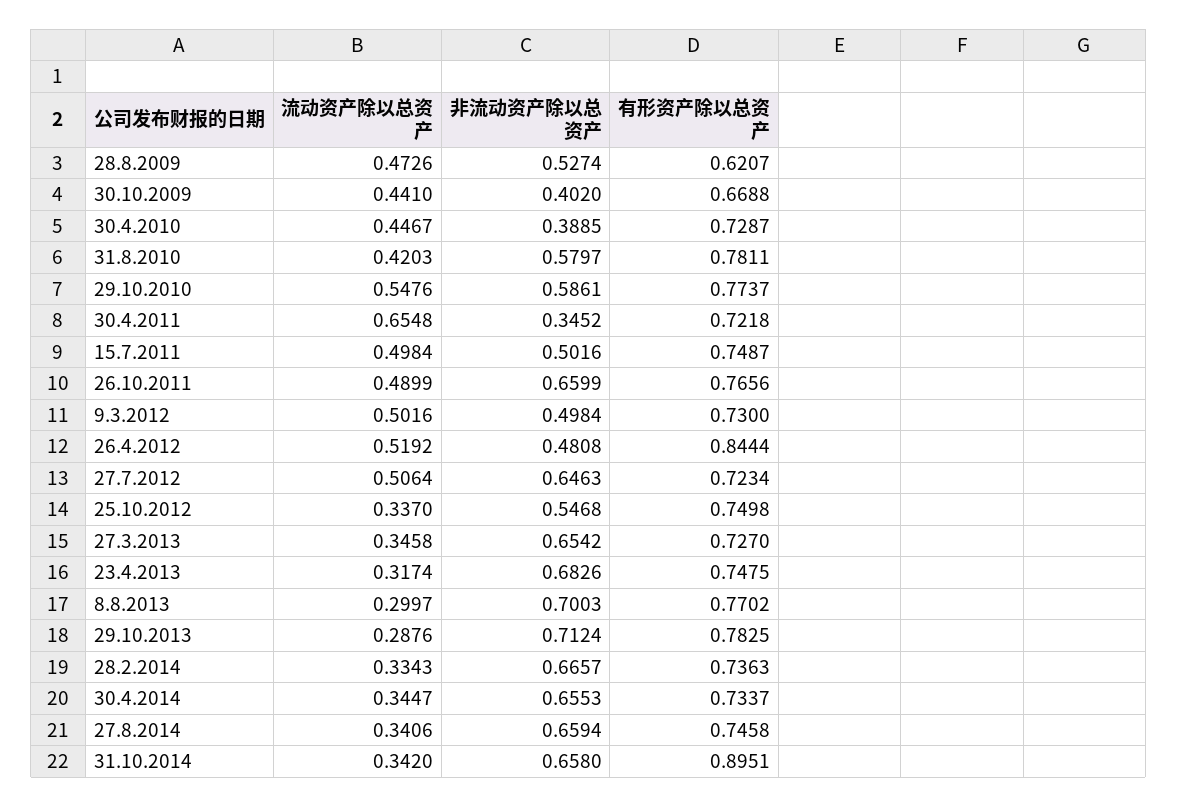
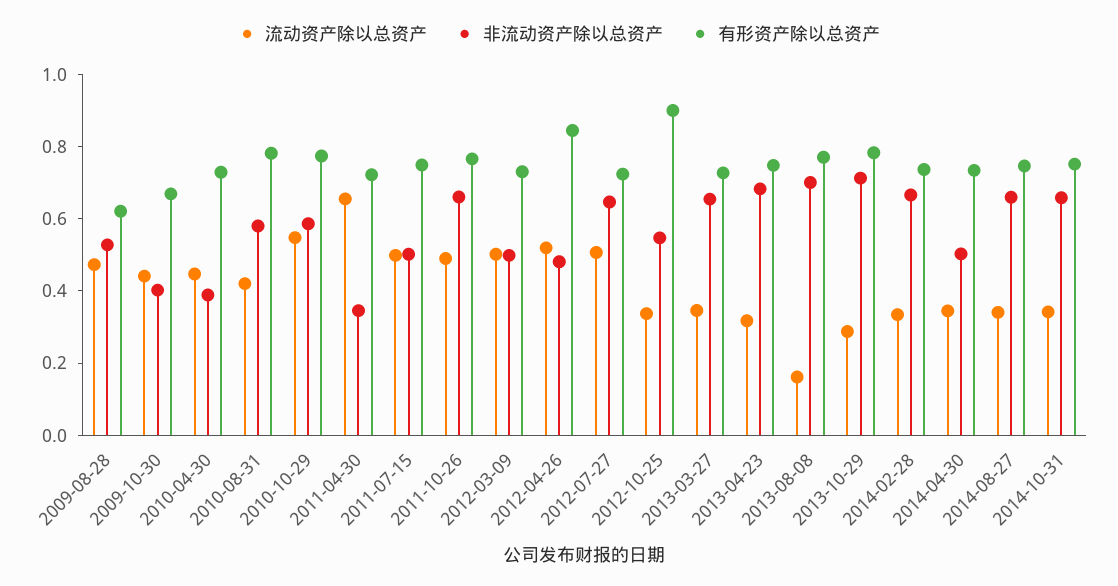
有形资产除以总资产, 25.10.2012: 0.7498 -> 0.9
流动资产除以总资产, 8.8.2013: 0.2997 -> 0.15
非流动资产除以总资产, 30.4.2014: 0.6553 -> 0.5
有形资产除以总资产, 31.10.2014: 0.8951 -> 0.75

